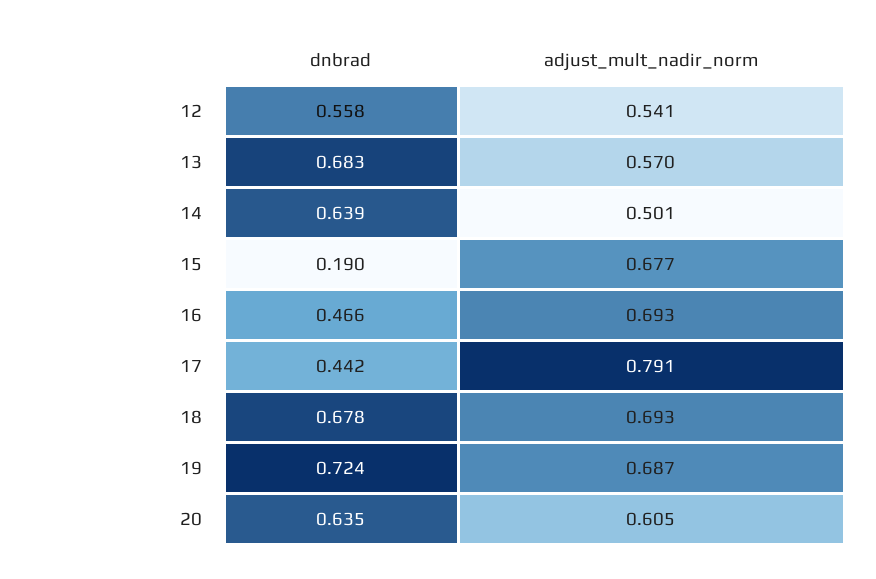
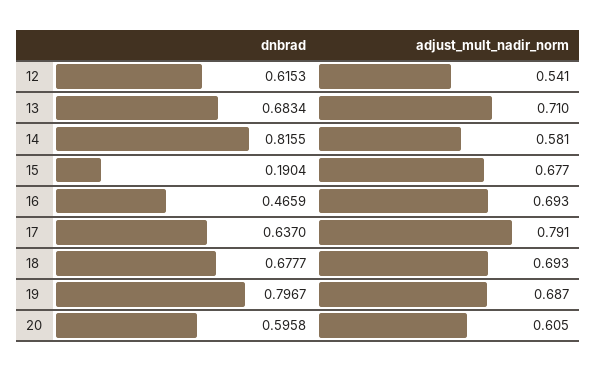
dnbrad, 12: 0.558 -> 0.6153
adjust_mult_nadir_norm, 13: 0.57 -> 0.71
dnbrad, 14: 0.639 -> 0.8155
adjust_mult_nadir_norm, 14: 0.501 -> 0.581
dnbrad, 17: 0.442 -> 0.637
dnbrad, 19: 0.724 -> 0.7967
dnbrad, 20: 0.635 -> 0.5958

